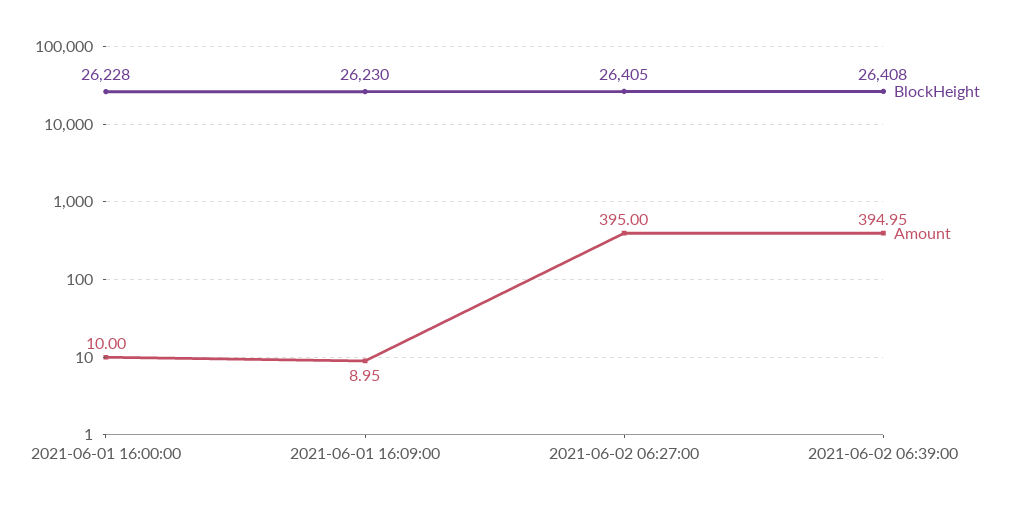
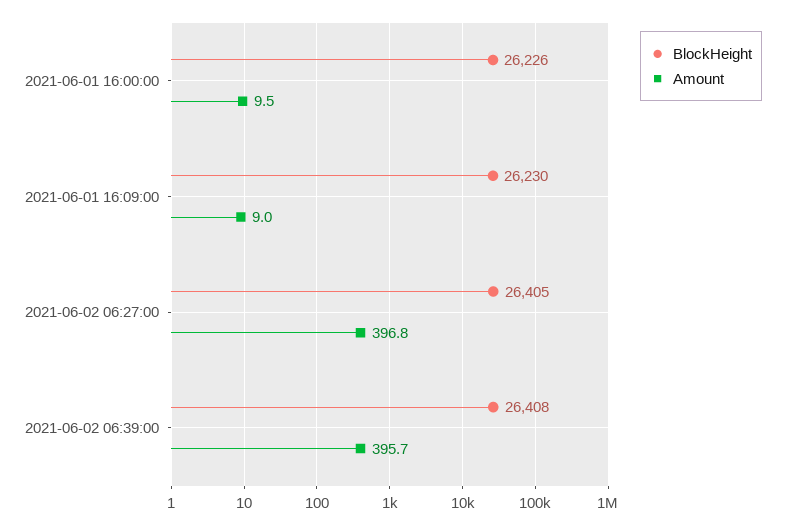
BlockHeight, 2021-06-01 16:00:00: 26228 -> 26226
Amount, 2021-06-01 16:00:00: 10 -> 9.5
Amount, 2021-06-02 06:27:00: 395 -> 396.8
Amount, 2021-06-02 06:39:00: 394.95 -> 395.7

